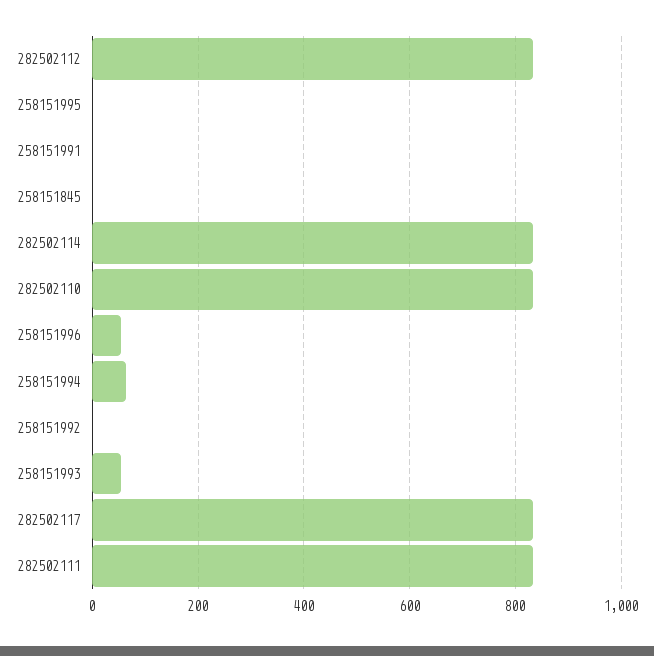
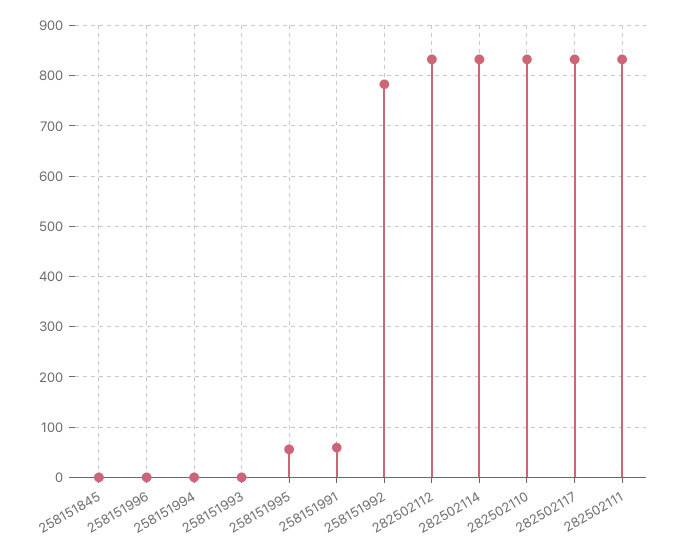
258151995: 0 -> 60
258151991: 0 -> 60
258151996: 60 -> 0
258151994: 60 -> 0
258151992: 0 -> 780
258151993: 60 -> 0

